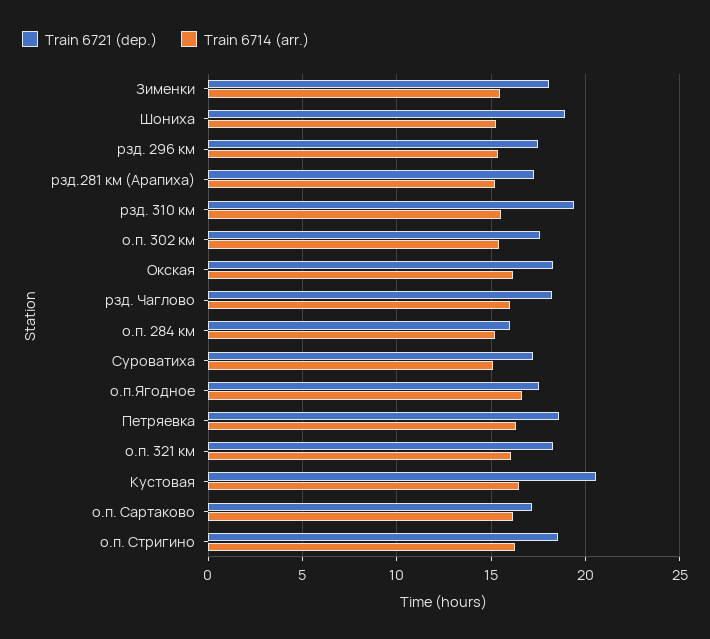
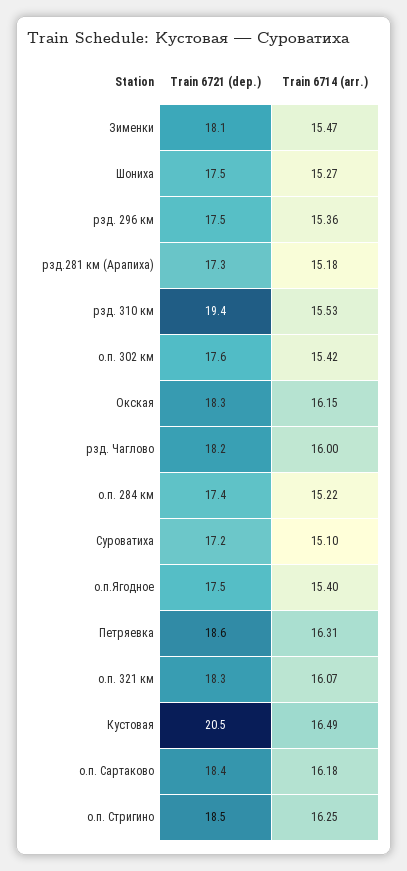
Train 6721 (dep.), Шониха: 19 -> 17.5
Train 6721 (dep.), о.п. 284 км: 16 -> 17.4
Train 6714 (arr.), о.п.Ягодное: 16.5 -> 15.4
Train 6721 (dep.), о.п. Сартаково: 17 -> 18.4

